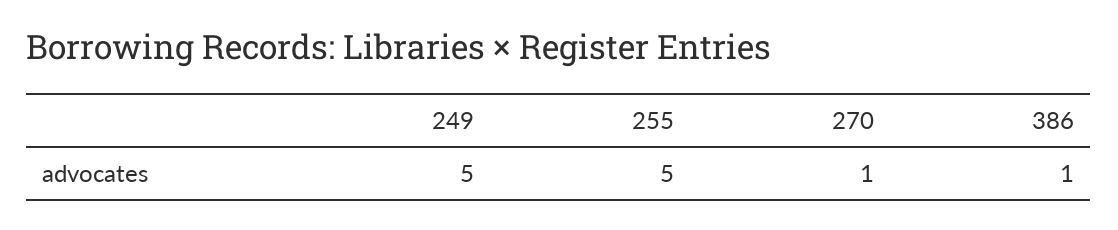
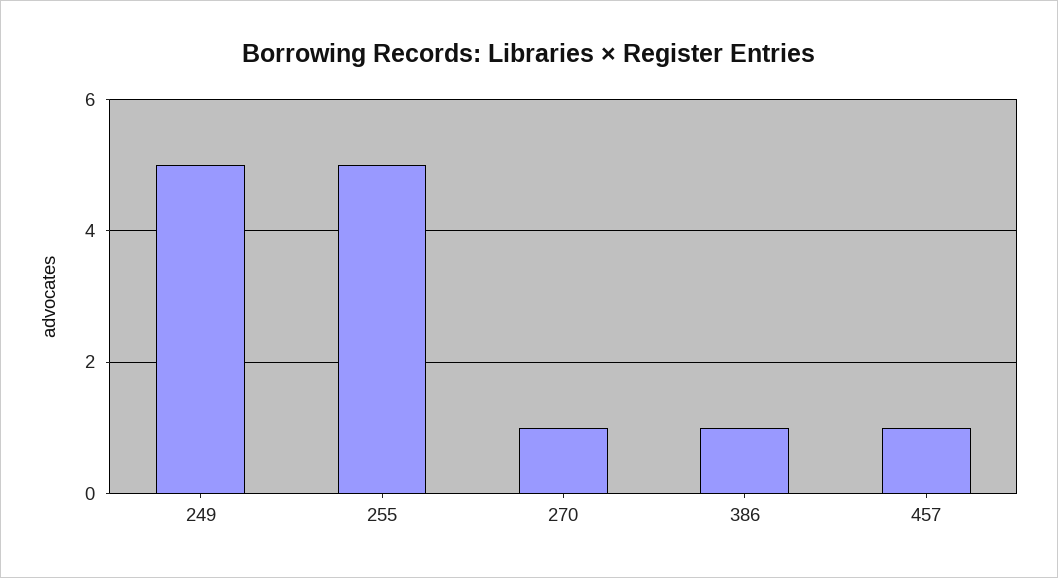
457: none -> 1

